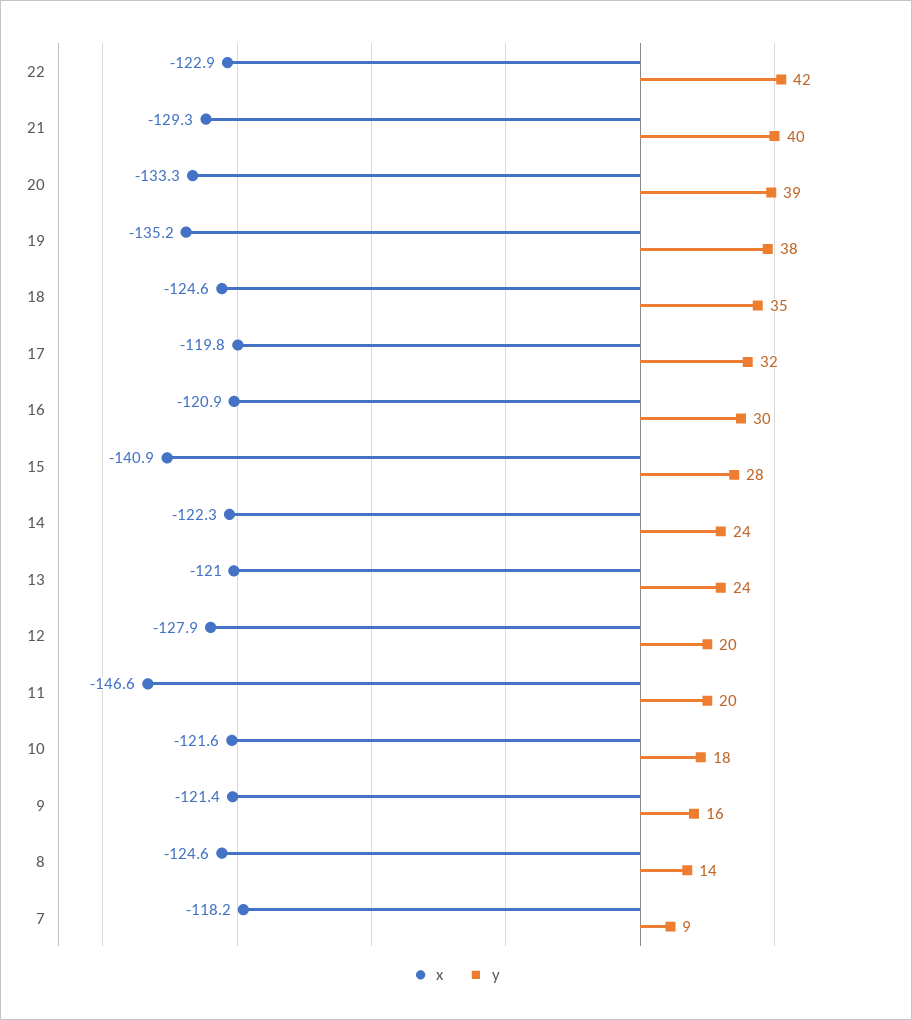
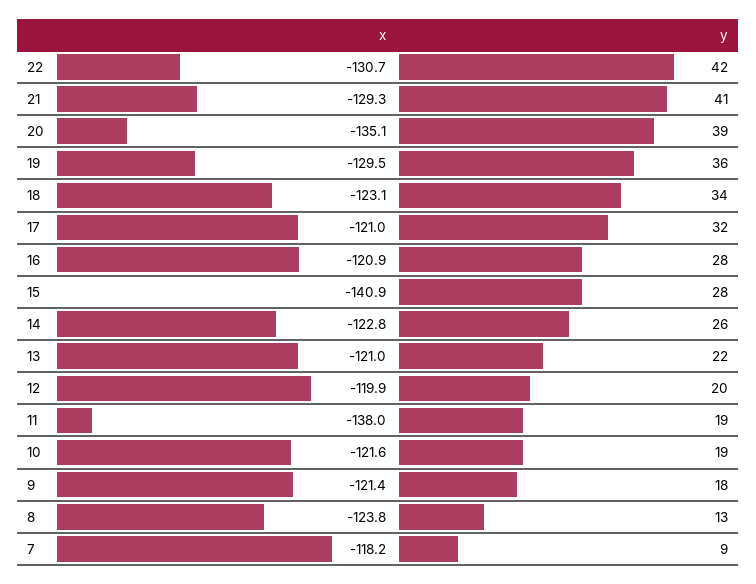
x, 22: -122.9 -> -130.7
y, 21: 40 -> 41
x, 20: -133.3 -> -135.1
x, 19: -135.2 -> -129.5
y, 19: 38 -> 36
x, 18: -124.6 -> -123.1
y, 18: 35 -> 34
x, 17: -119.8 -> -121
y, 16: 30 -> 28
x, 14: -122.3 -> -122.8
y, 14: 24 -> 26
y, 13: 24 -> 22
x, 12: -127.9 -> -119.9
x, 11: -146.6 -> -138
y, 11: 20 -> 19
y, 10: 18 -> 19
y, 9: 16 -> 18
x, 8: -124.6 -> -123.8
y, 8: 14 -> 13

